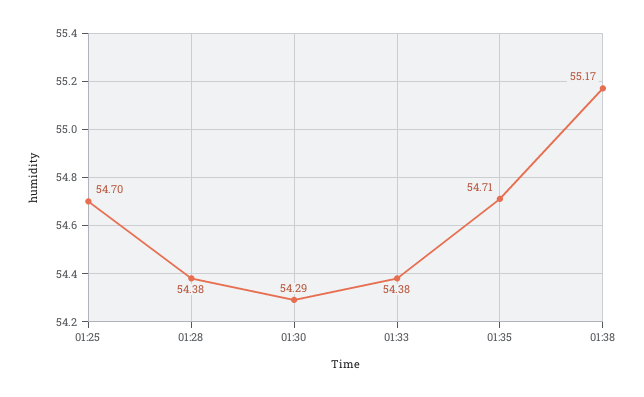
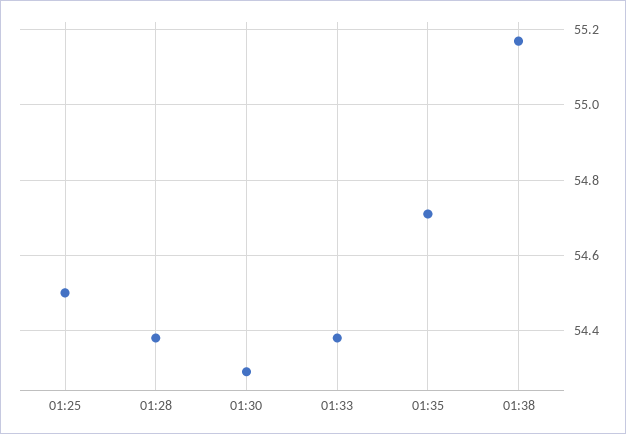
01:25: 54.7 -> 54.5

